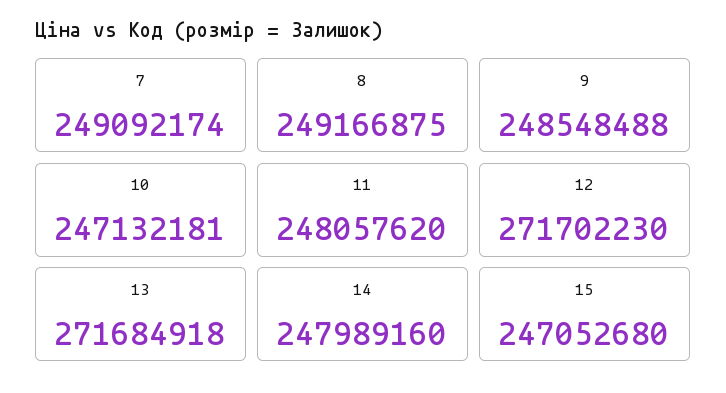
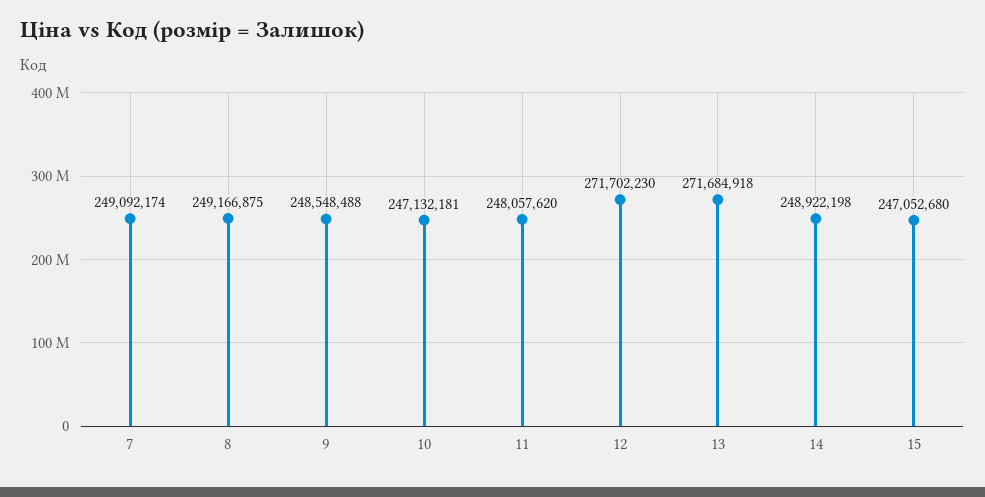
14: 247989160 -> 248922198

